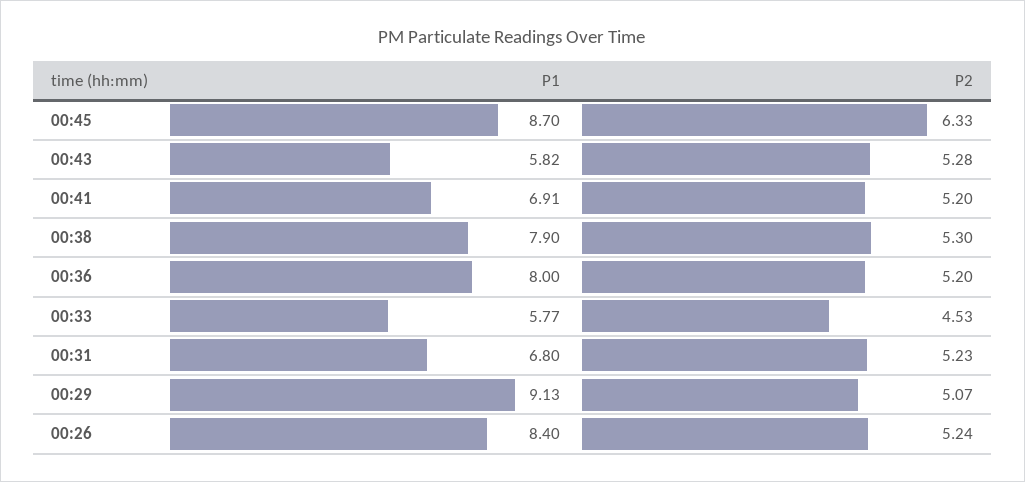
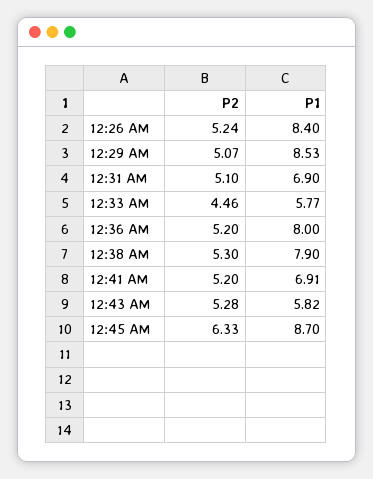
P2, 00:33: 4.53 -> 4.46
P1, 00:31: 6.8 -> 6.9
P2, 00:31: 5.23 -> 5.1
P1, 00:29: 9.13 -> 8.53

